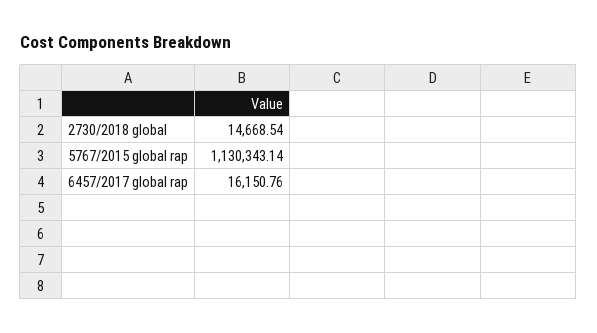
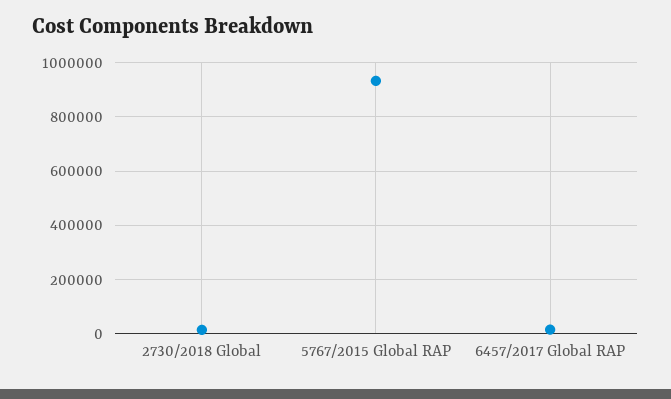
5767/2015 global rap: 1130343.14 -> 925000

